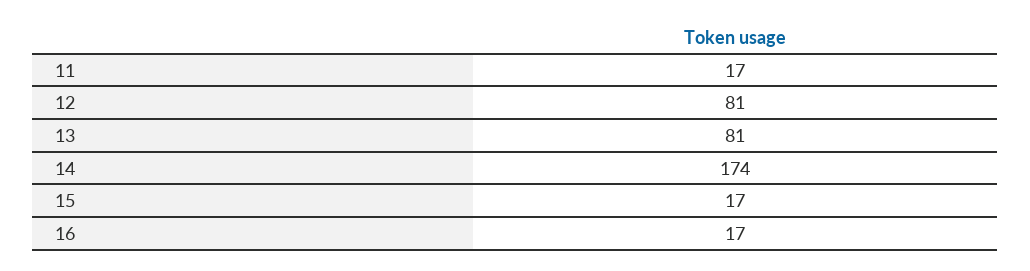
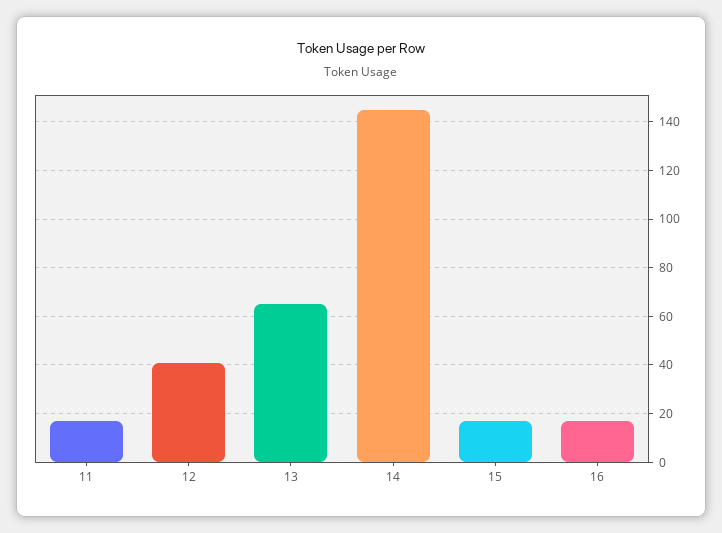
12: 81 -> 40
13: 81 -> 65
14: 174 -> 145

